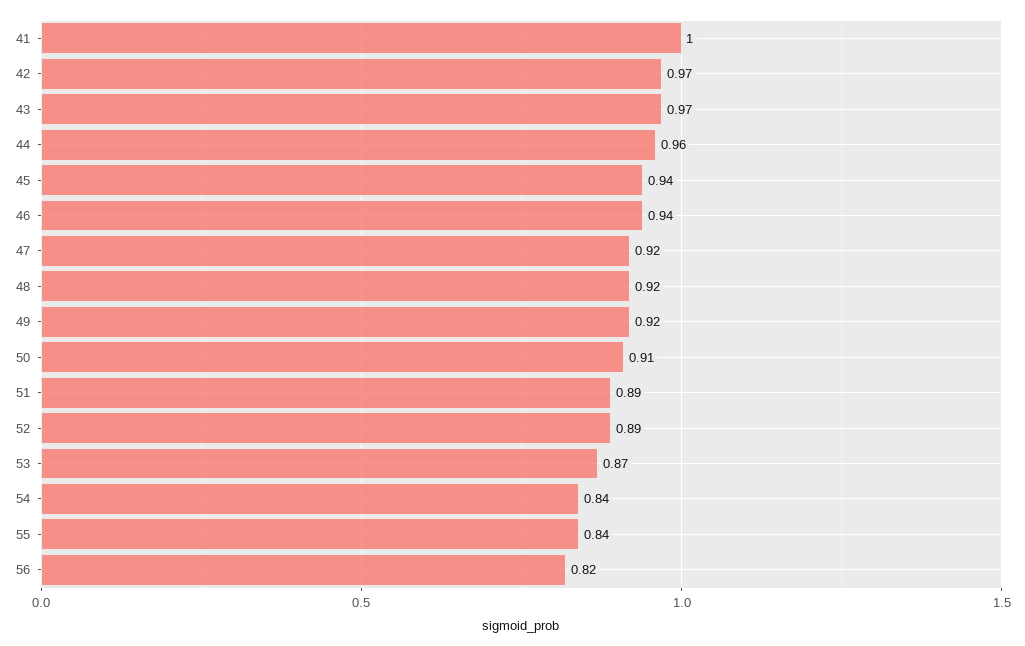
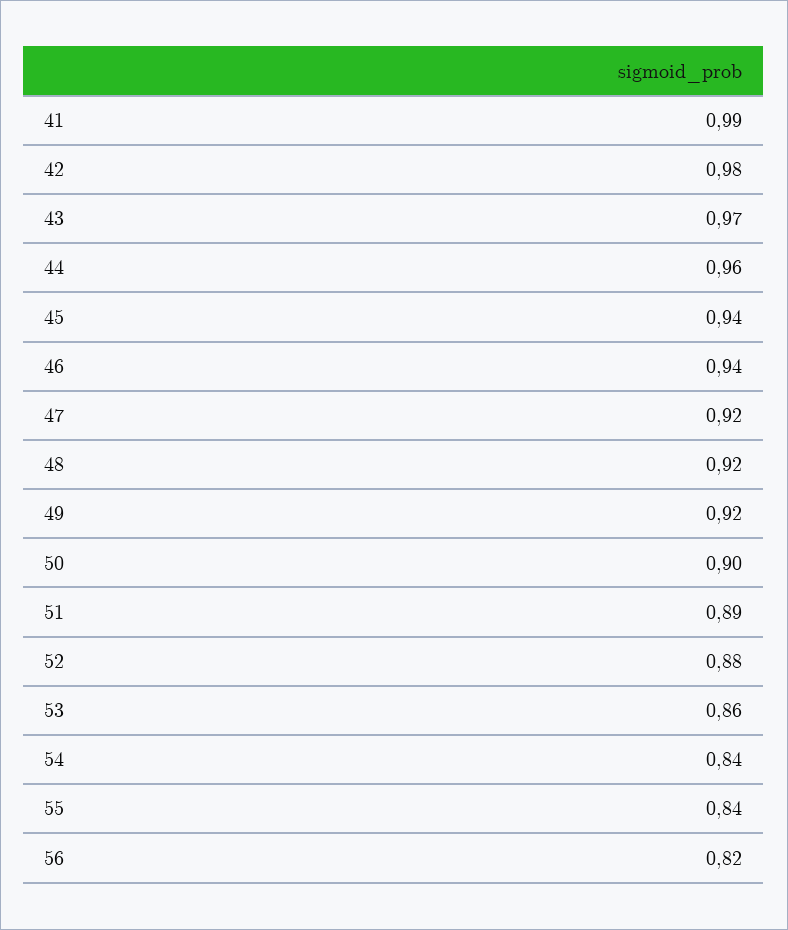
41: 1 -> 0.99
42: 0.97 -> 0.98
50: 0.91 -> 0.9
52: 0.89 -> 0.88
53: 0.87 -> 0.86

